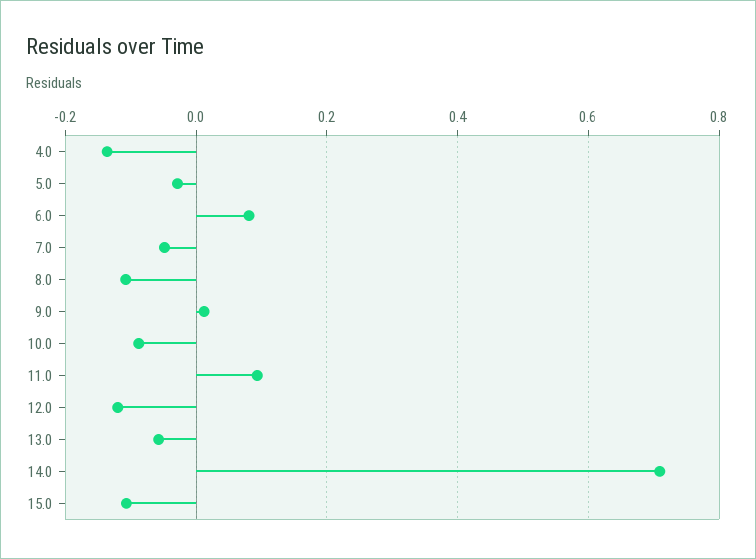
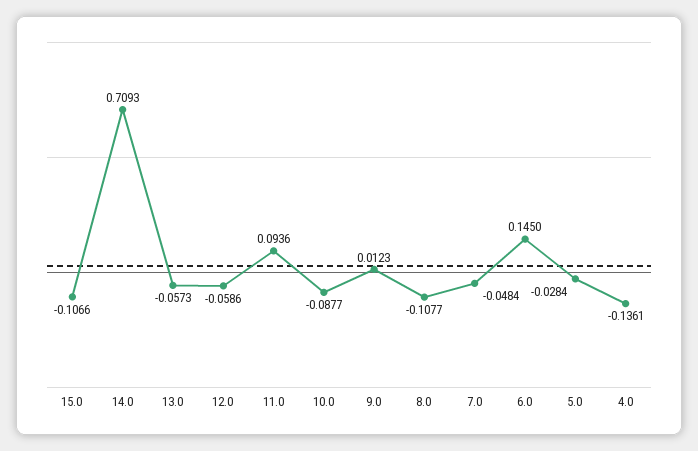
6.0: 0.08 -> 0.145
12.0: -0.12 -> -0.0586

